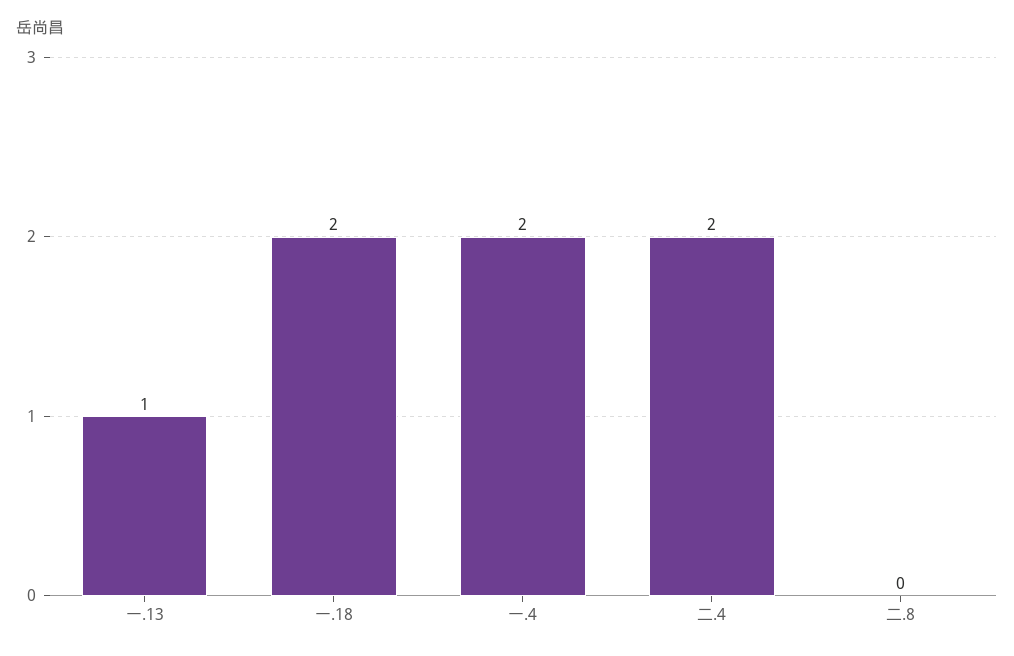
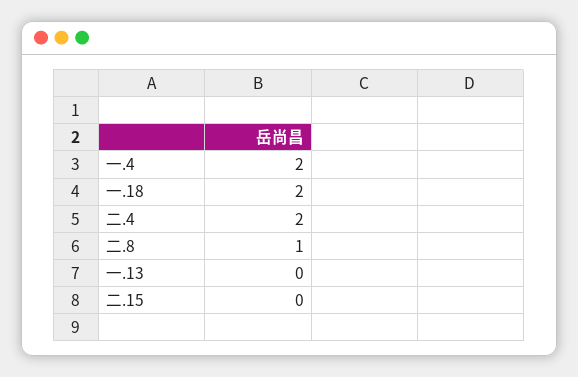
一.13: 1 -> 0
二.8: 0 -> 1
二.15: none -> 0

